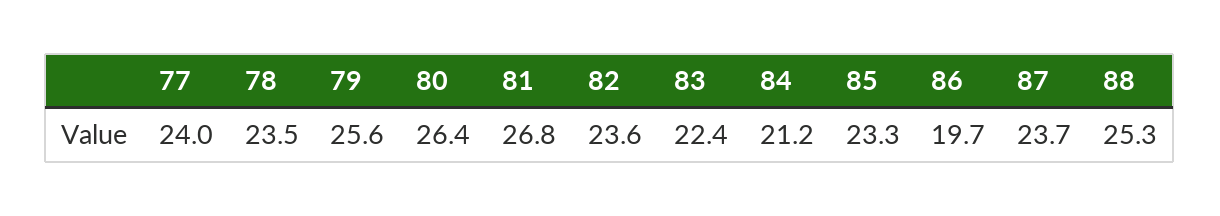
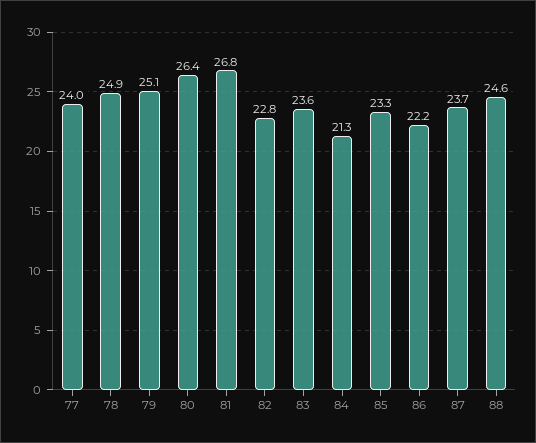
78: 23.5 -> 24.9
79: 25.6 -> 25.1
82: 23.6 -> 22.8
83: 22.4 -> 23.6
84: 21.2 -> 21.3
86: 19.7 -> 22.2
88: 25.3 -> 24.6

